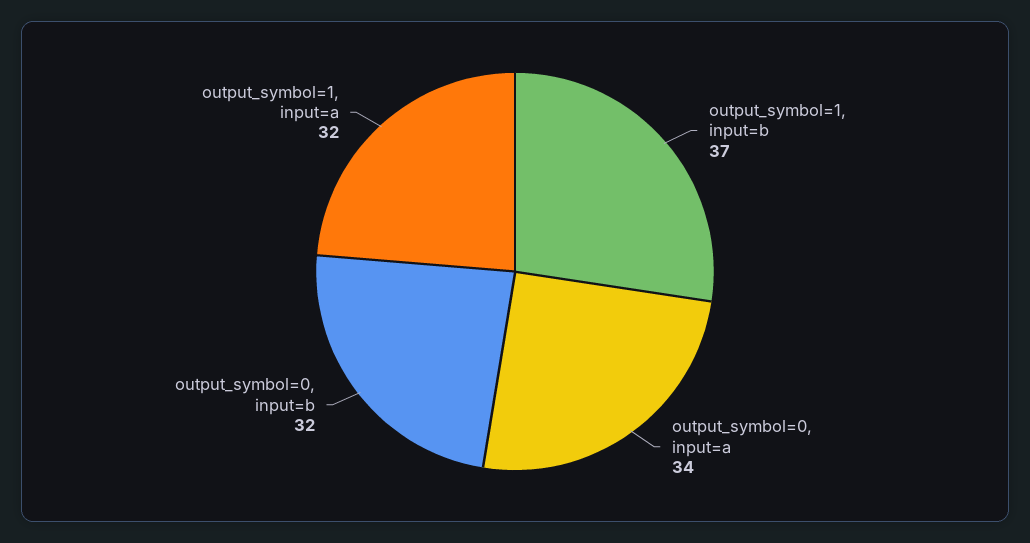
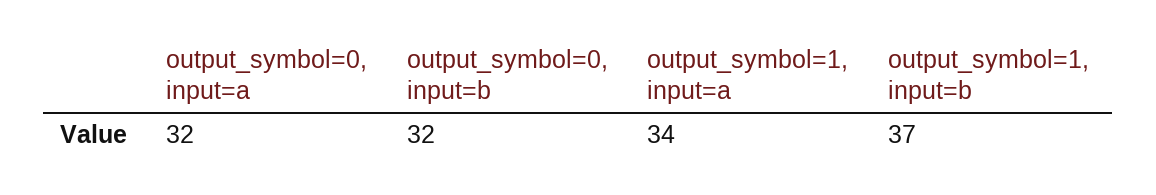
output_symbol=0, input=a: 34 -> 32
output_symbol=1, input=a: 32 -> 34

